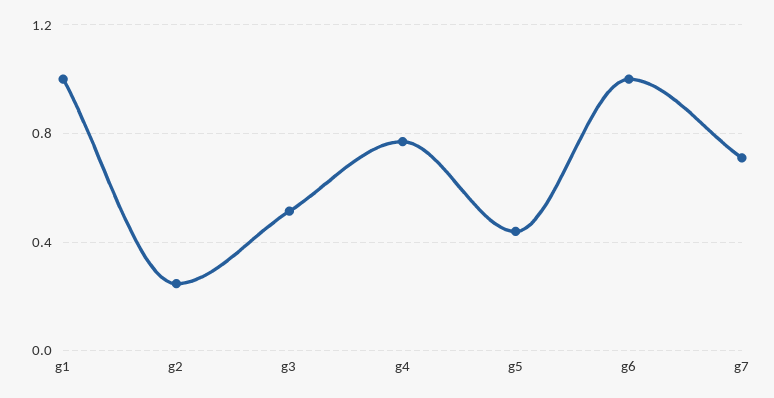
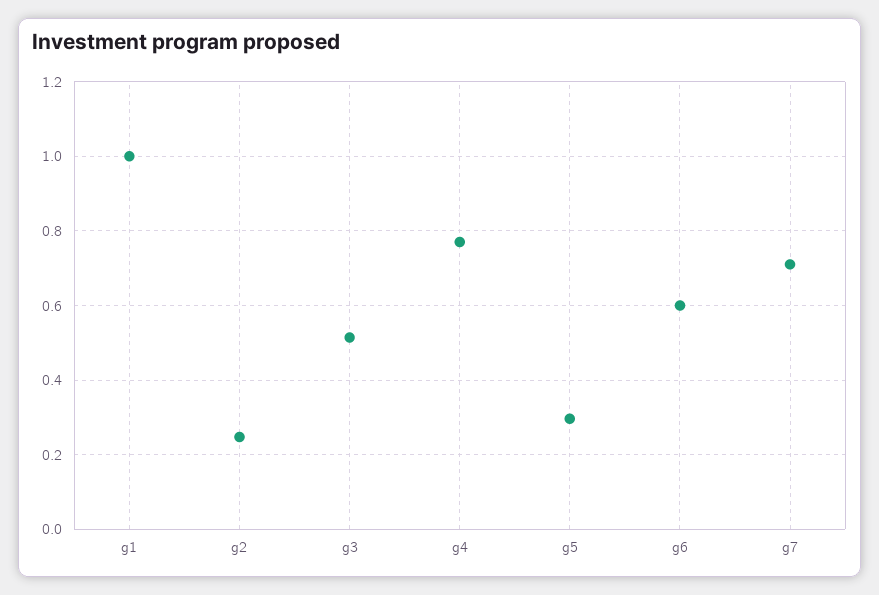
g5: 0.45 -> 0.3
g6: 1 -> 0.6

